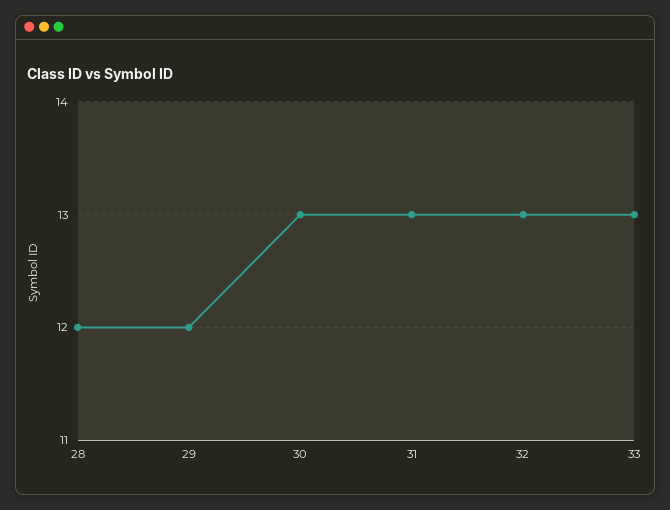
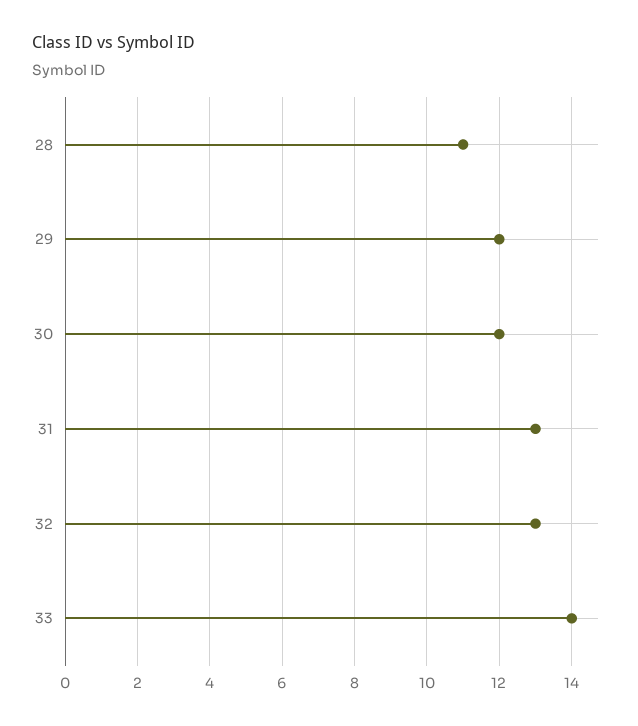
28: 12 -> 11
30: 13 -> 12
33: 13 -> 14

